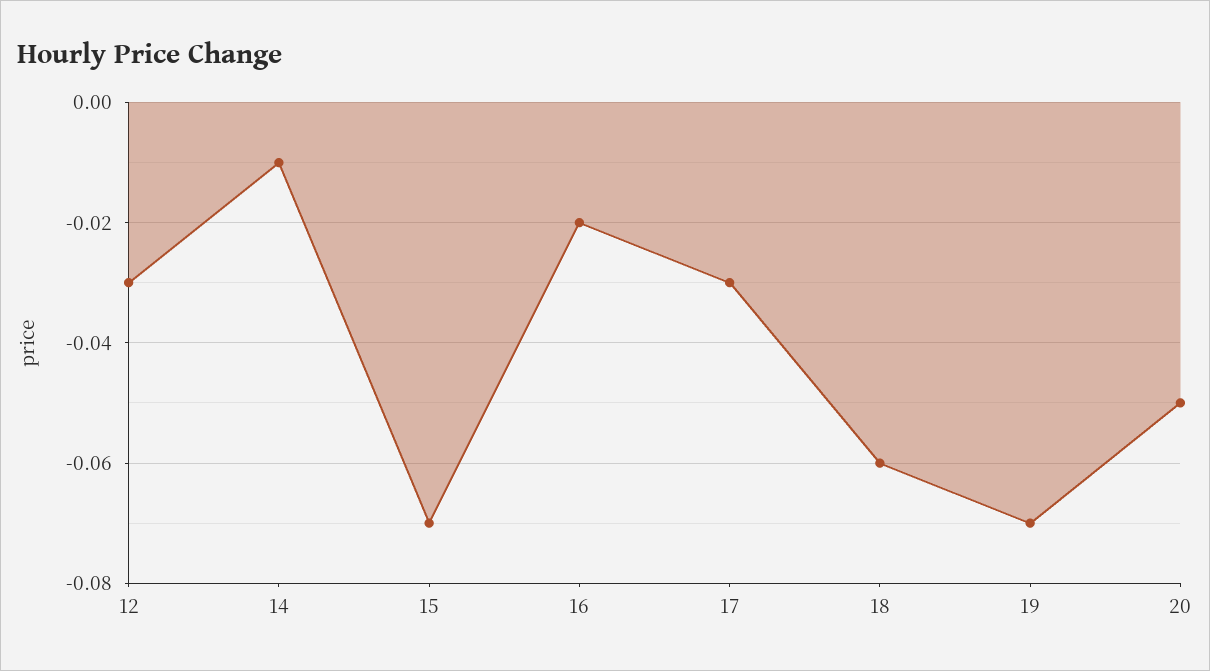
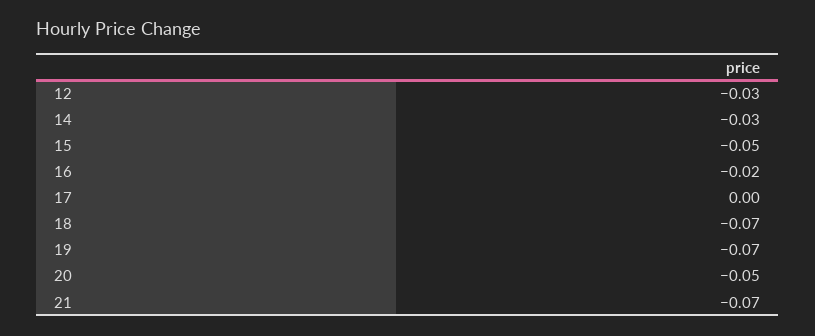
14: -0.01 -> -0.03
15: -0.07 -> -0.05
17: -0.03 -> 0
18: -0.06 -> -0.07
21: none -> -0.07

